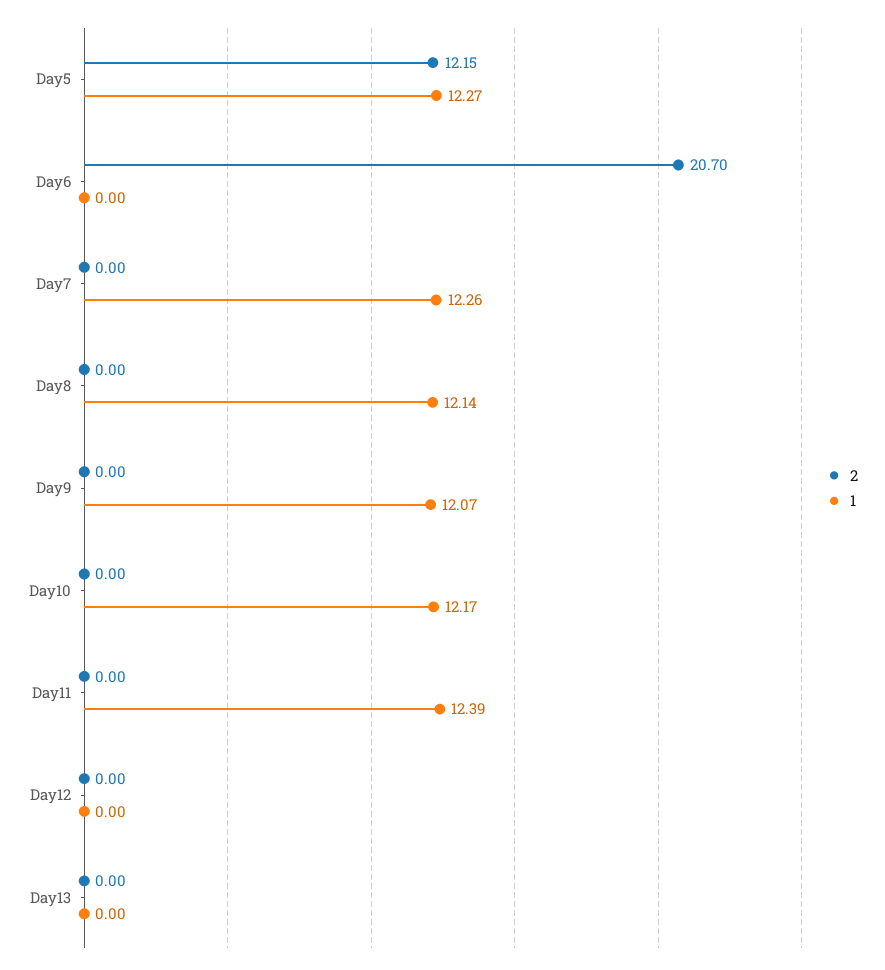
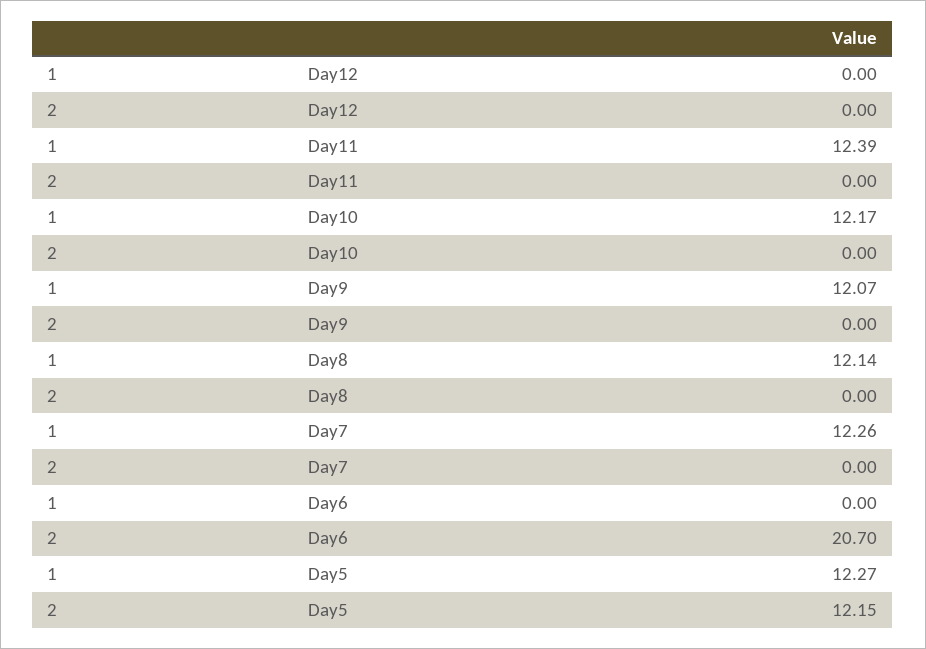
2, Day13: 0 -> none
1, Day13: 0 -> none

